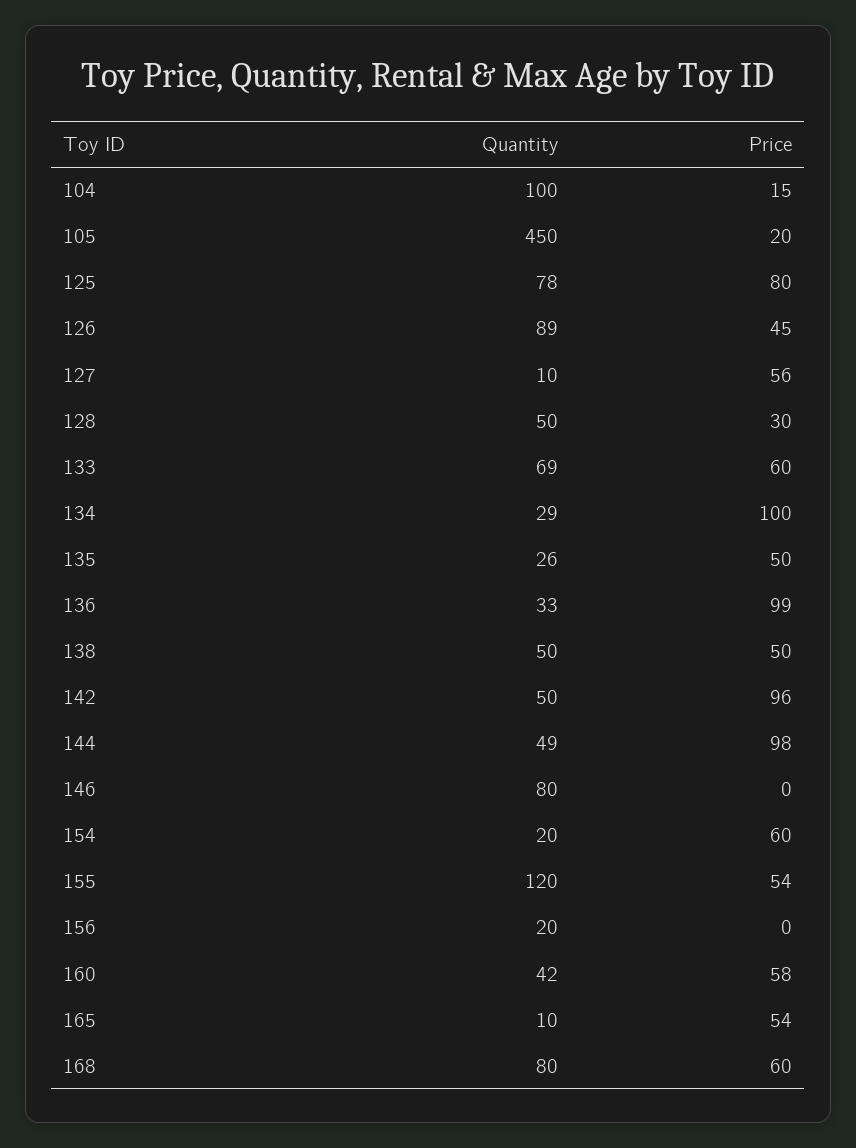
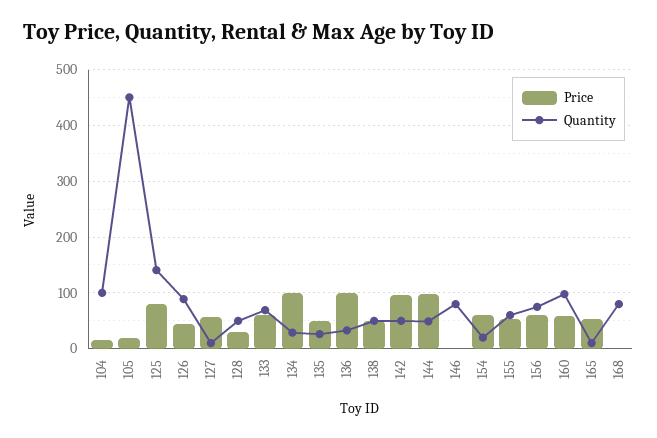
Quantity, 125: 78 -> 140
Quantity, 155: 120 -> 60
Quantity, 156: 20 -> 80
Price, 156: 0 -> 60
Quantity, 160: 42 -> 100
Price, 168: 60 -> 0

